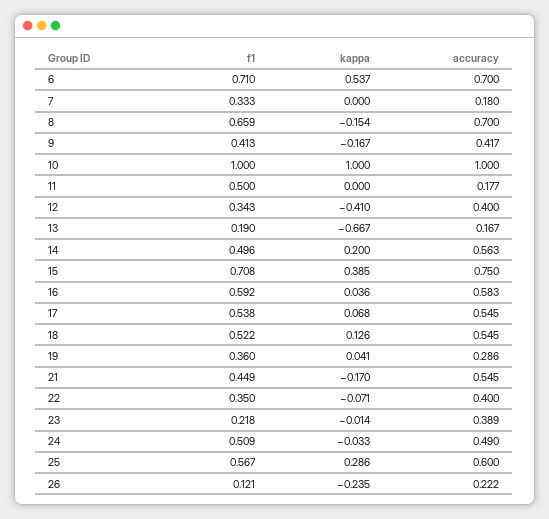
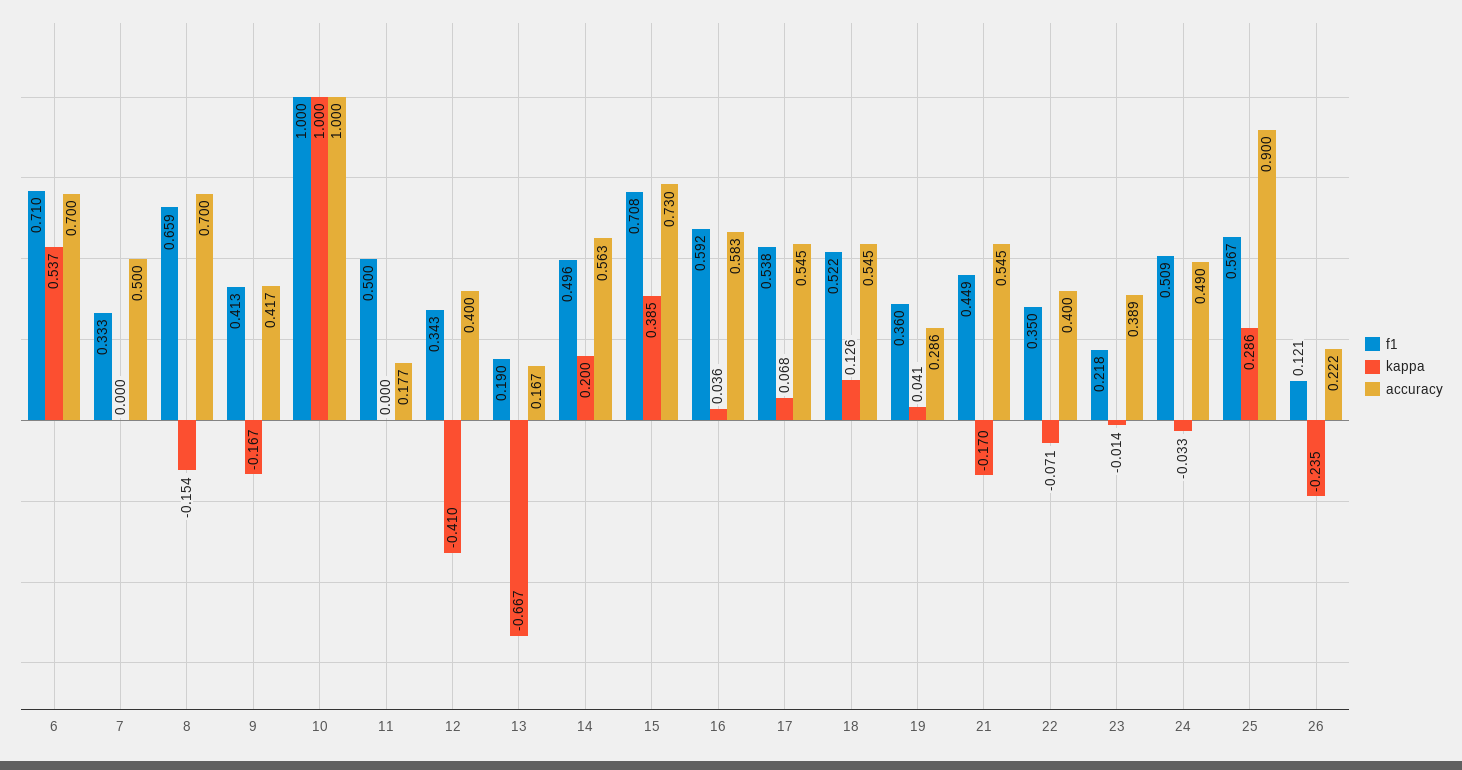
accuracy, 7: 0.18 -> 0.5
accuracy, 15: 0.75 -> 0.73
accuracy, 25: 0.6 -> 0.9

